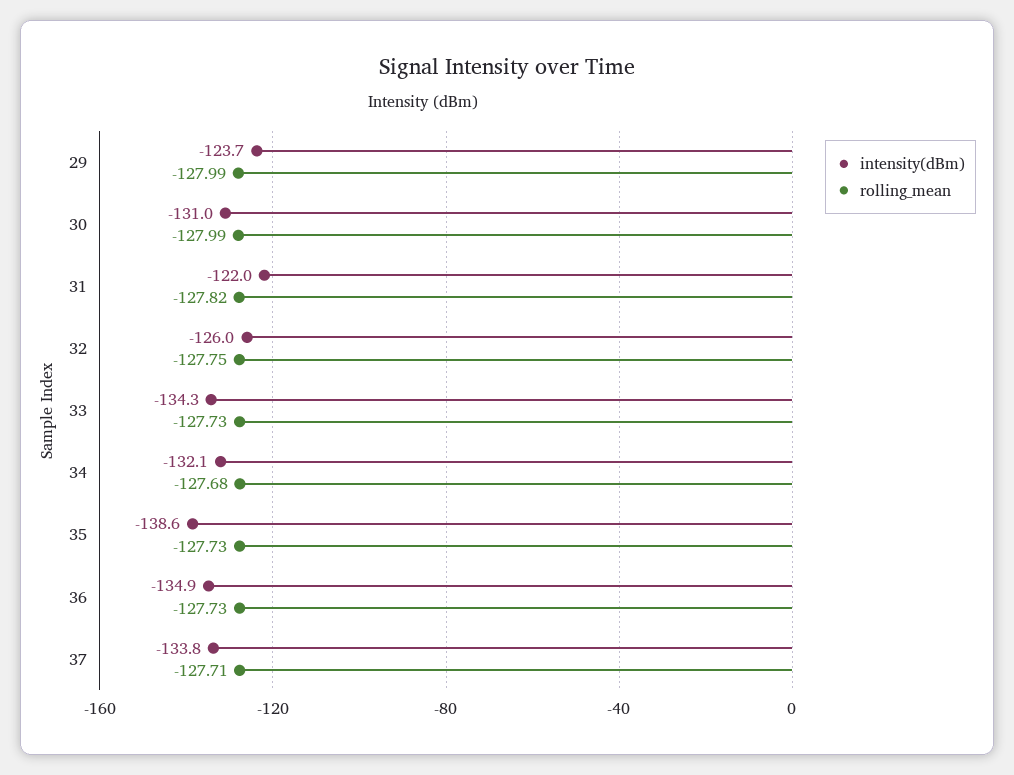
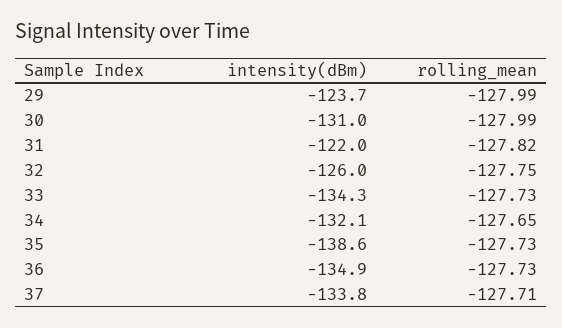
rolling_mean, 34: -127.68 -> -127.65

